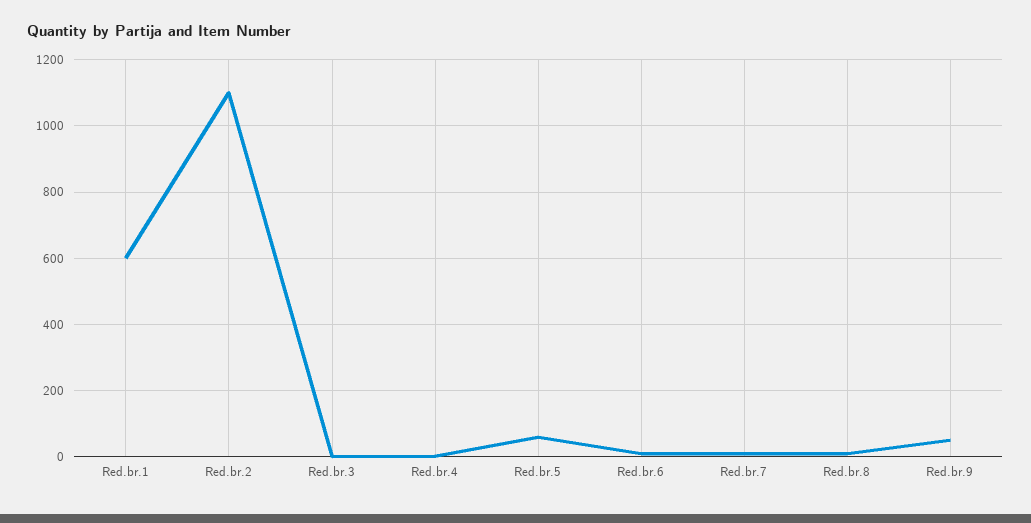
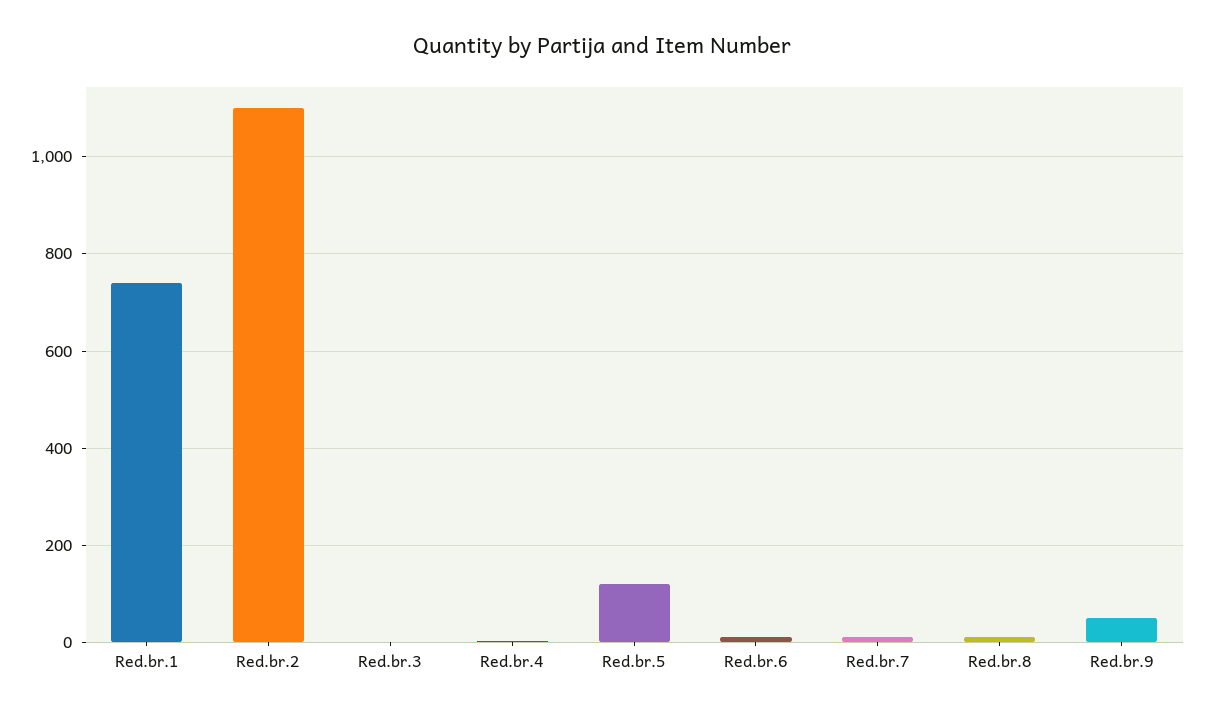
Red.br.1: 600 -> 740
Red.br.5: 60 -> 120

